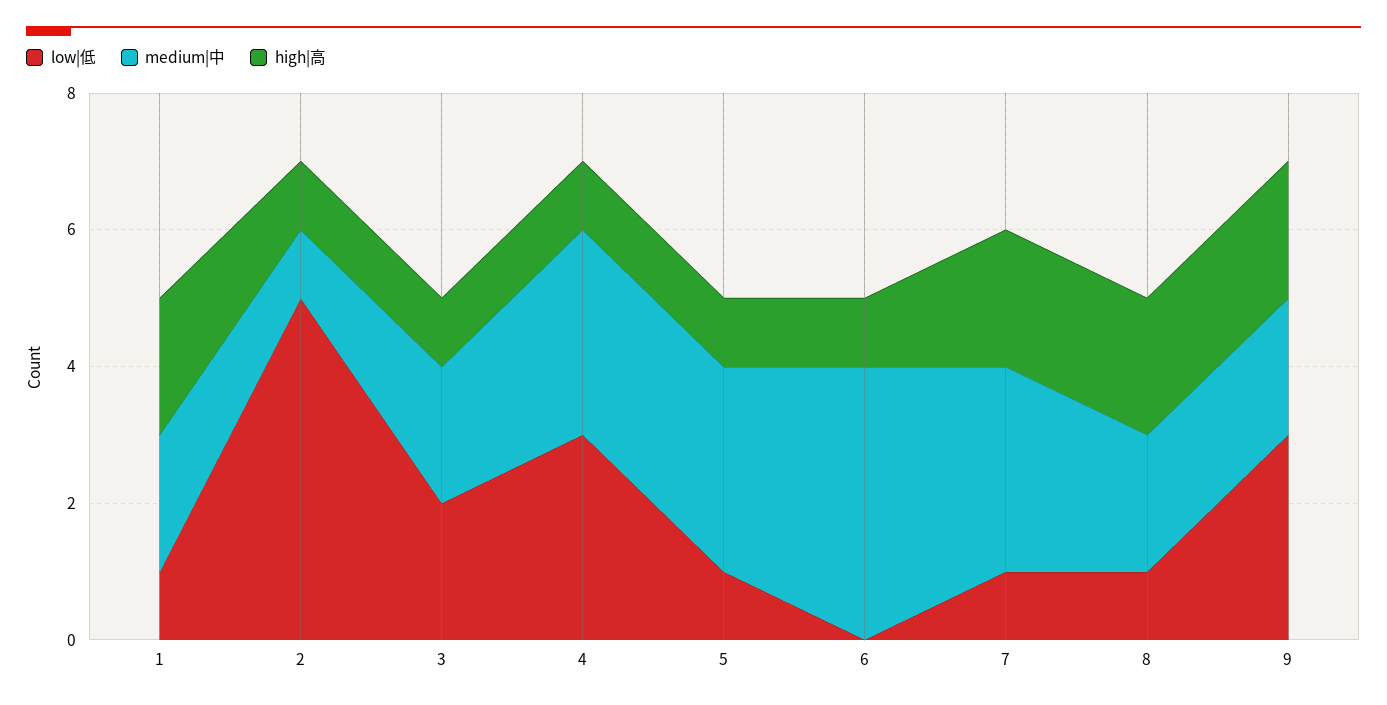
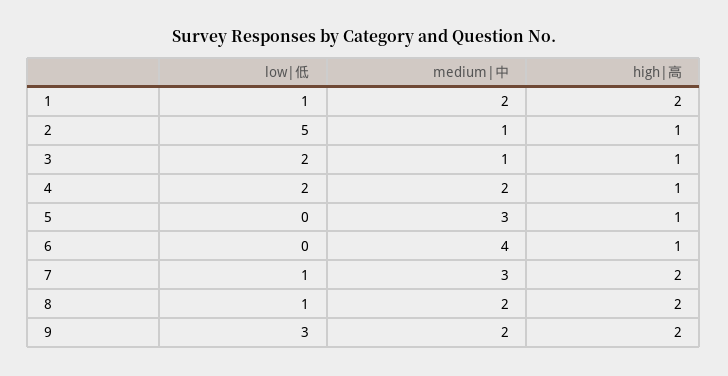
medium|中, 3: 2 -> 1
low|低, 4: 3 -> 2
medium|中, 4: 3 -> 2
low|低, 5: 1 -> 0

